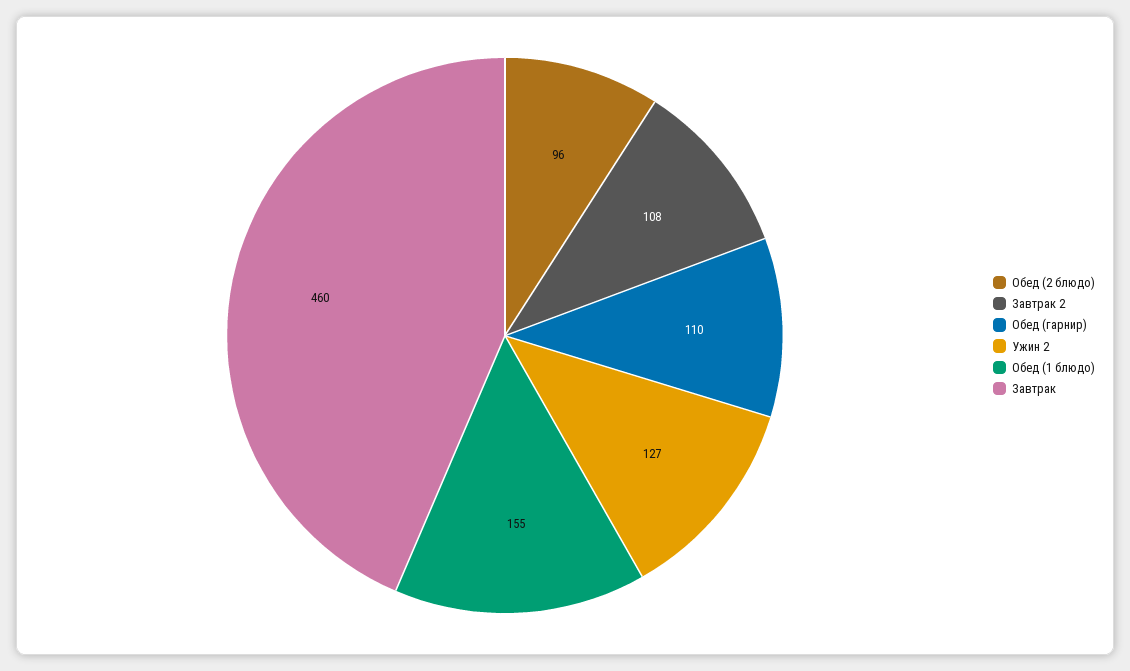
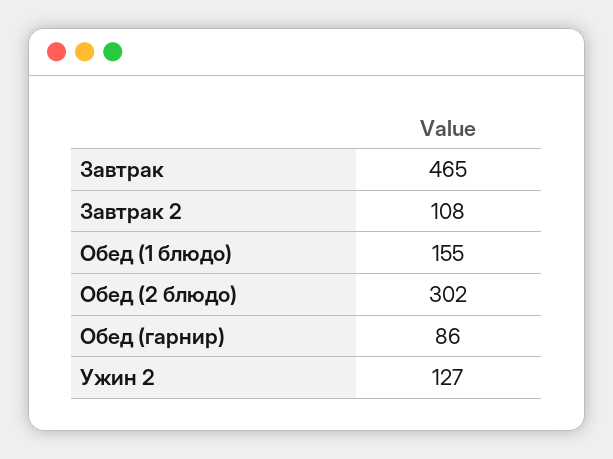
Обед (2 блюдо): 96 -> 302
Обед (гарнир): 110 -> 86
Завтрак: 460 -> 465

